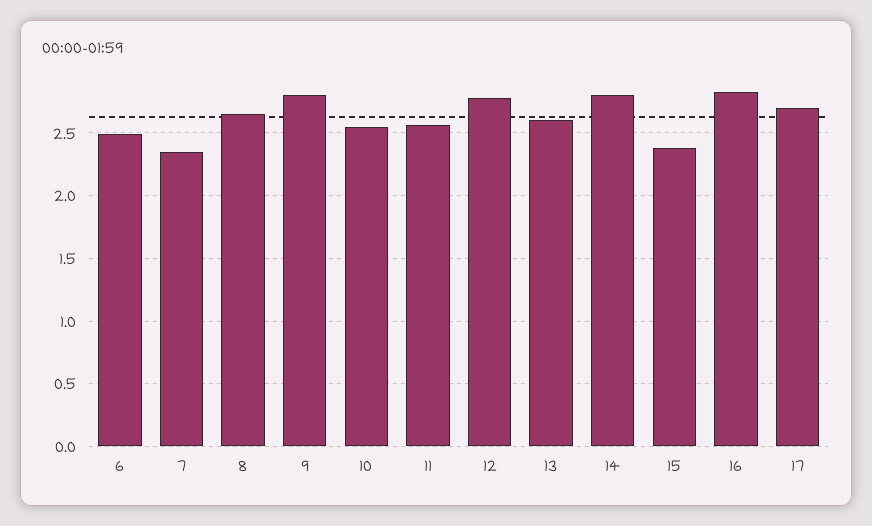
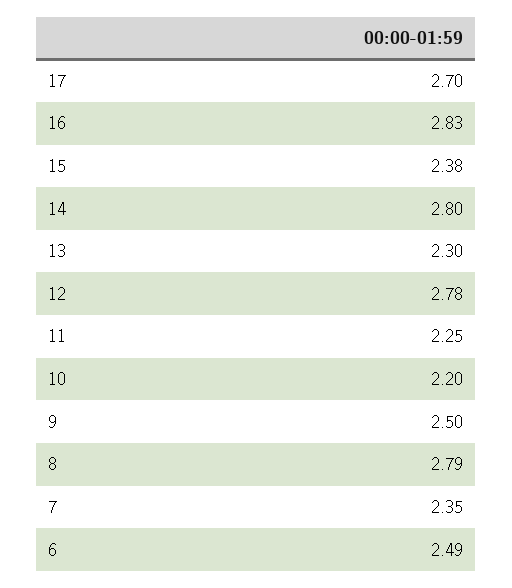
8: 2.65 -> 2.79
9: 2.8 -> 2.5
10: 2.55 -> 2.2
11: 2.55 -> 2.25
13: 2.6 -> 2.3

